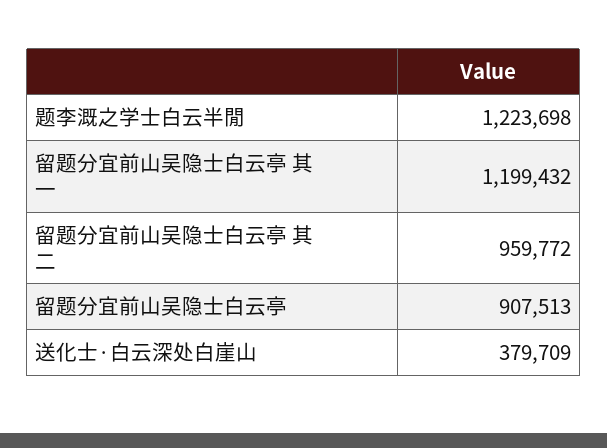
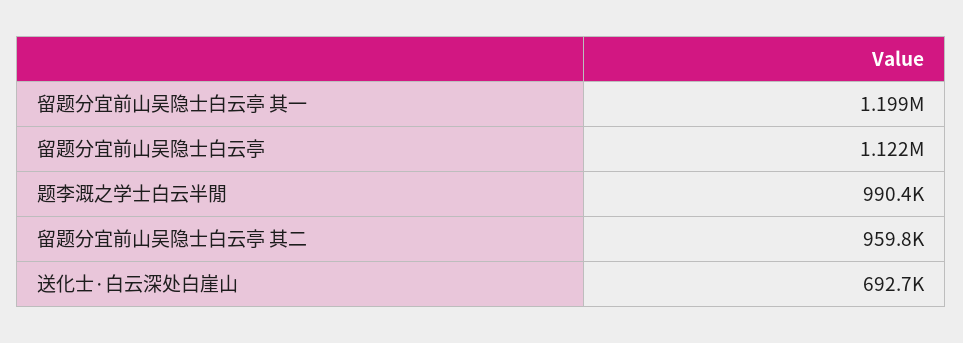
题李溉之学士白云半閒: 1223698 -> 990400
留题分宜前山吴隐士白云亭: 907513 -> 1122000
送化士·白云深处白崖山: 379709 -> 692700

